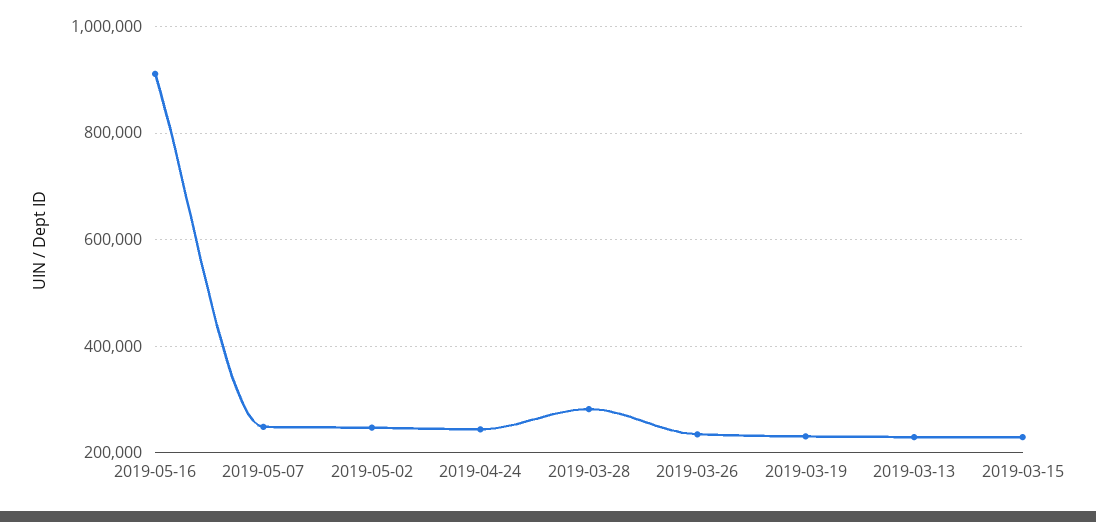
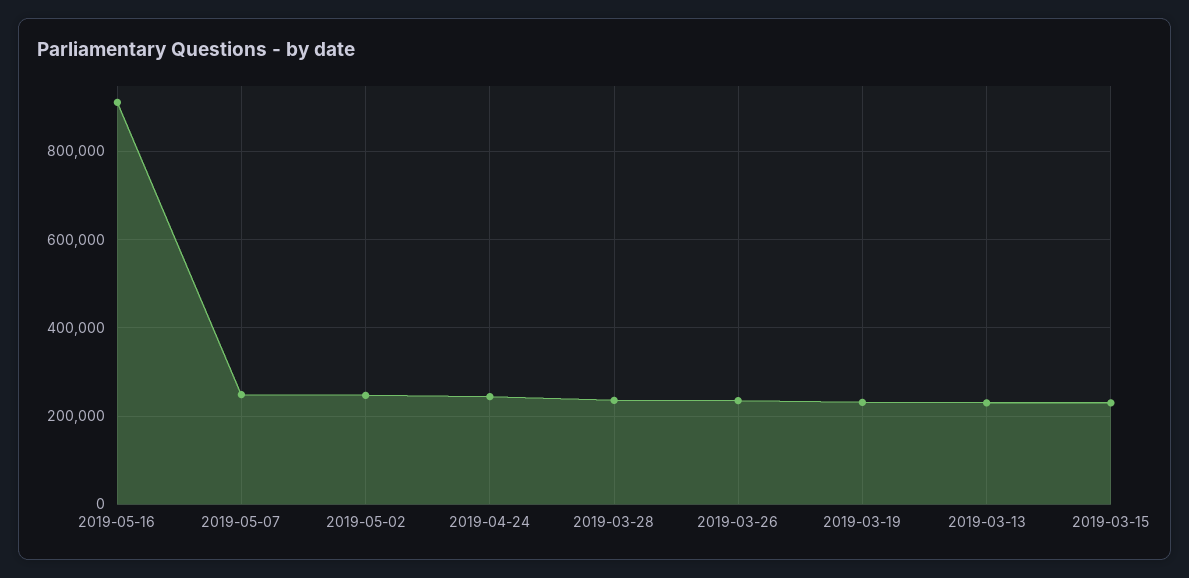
2019-03-28: 280000 -> 240000

